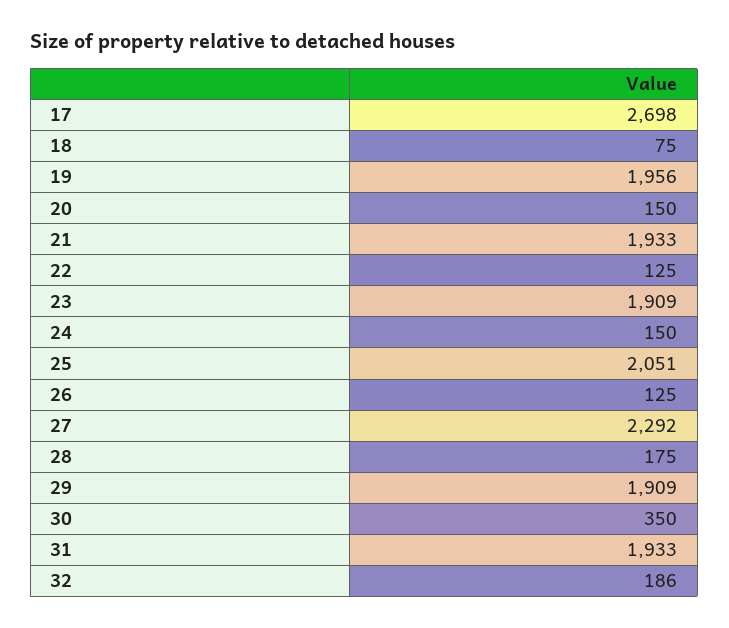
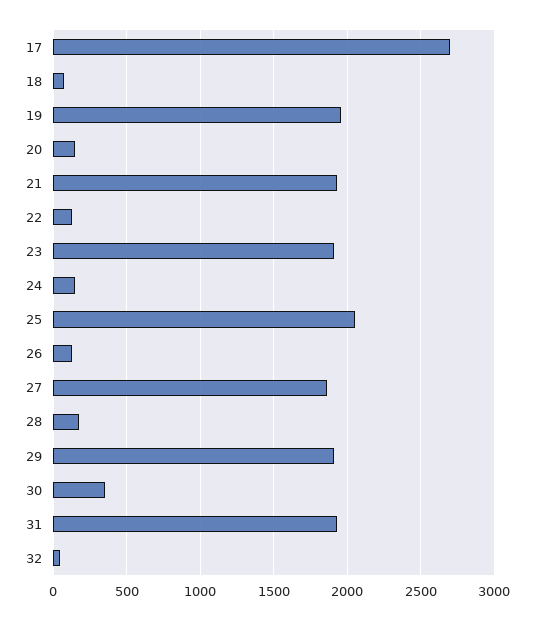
27: 2292 -> 1850
32: 186 -> 50

